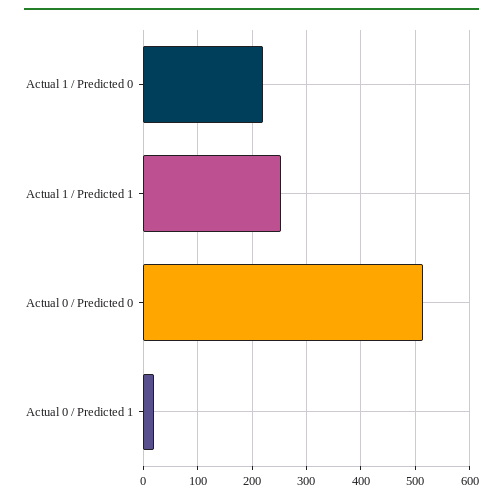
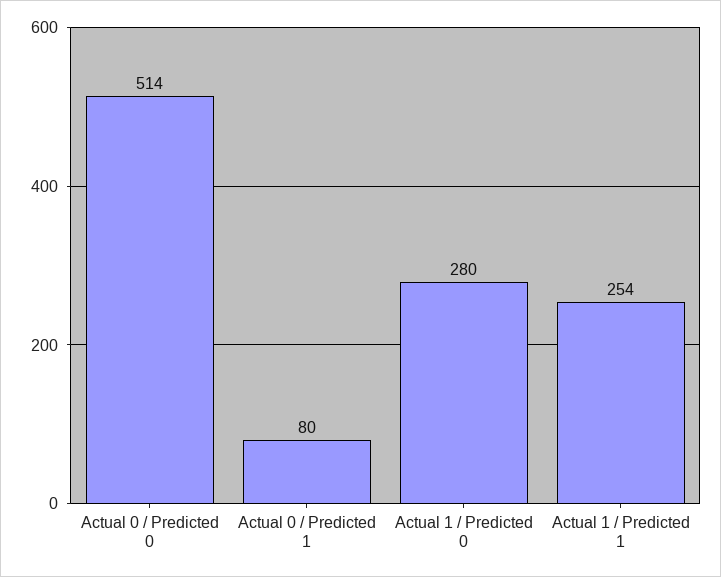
Actual 1 / Predicted 0: 220 -> 280
Actual 0 / Predicted 1: 20 -> 80

